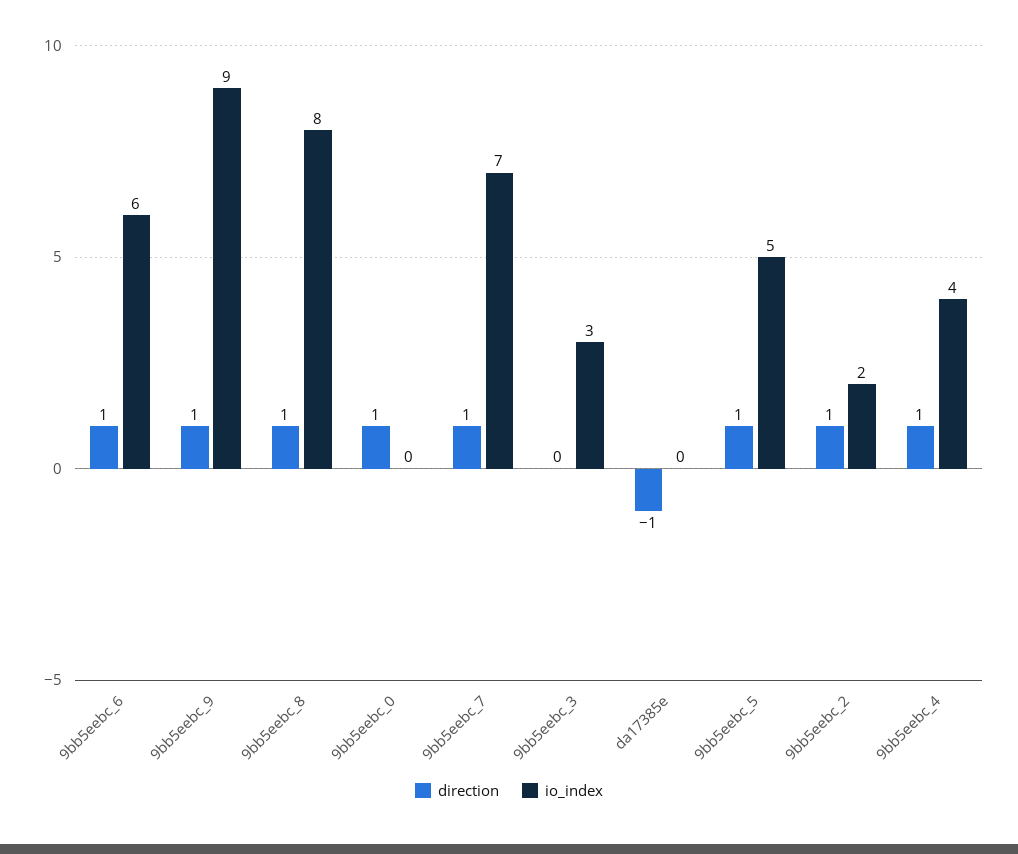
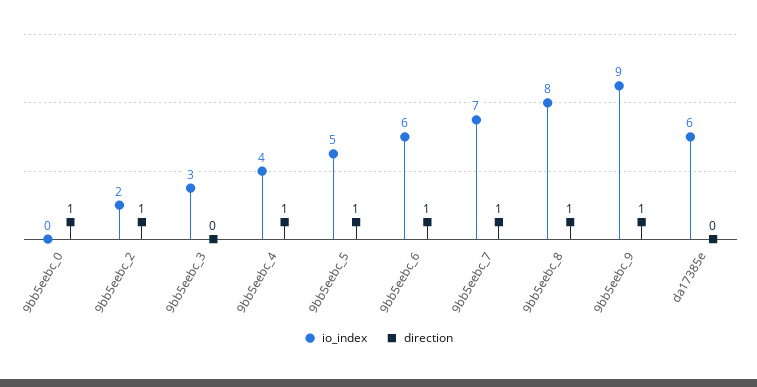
direction, da17385e: -1 -> 0
io_index, da17385e: 0 -> 6

